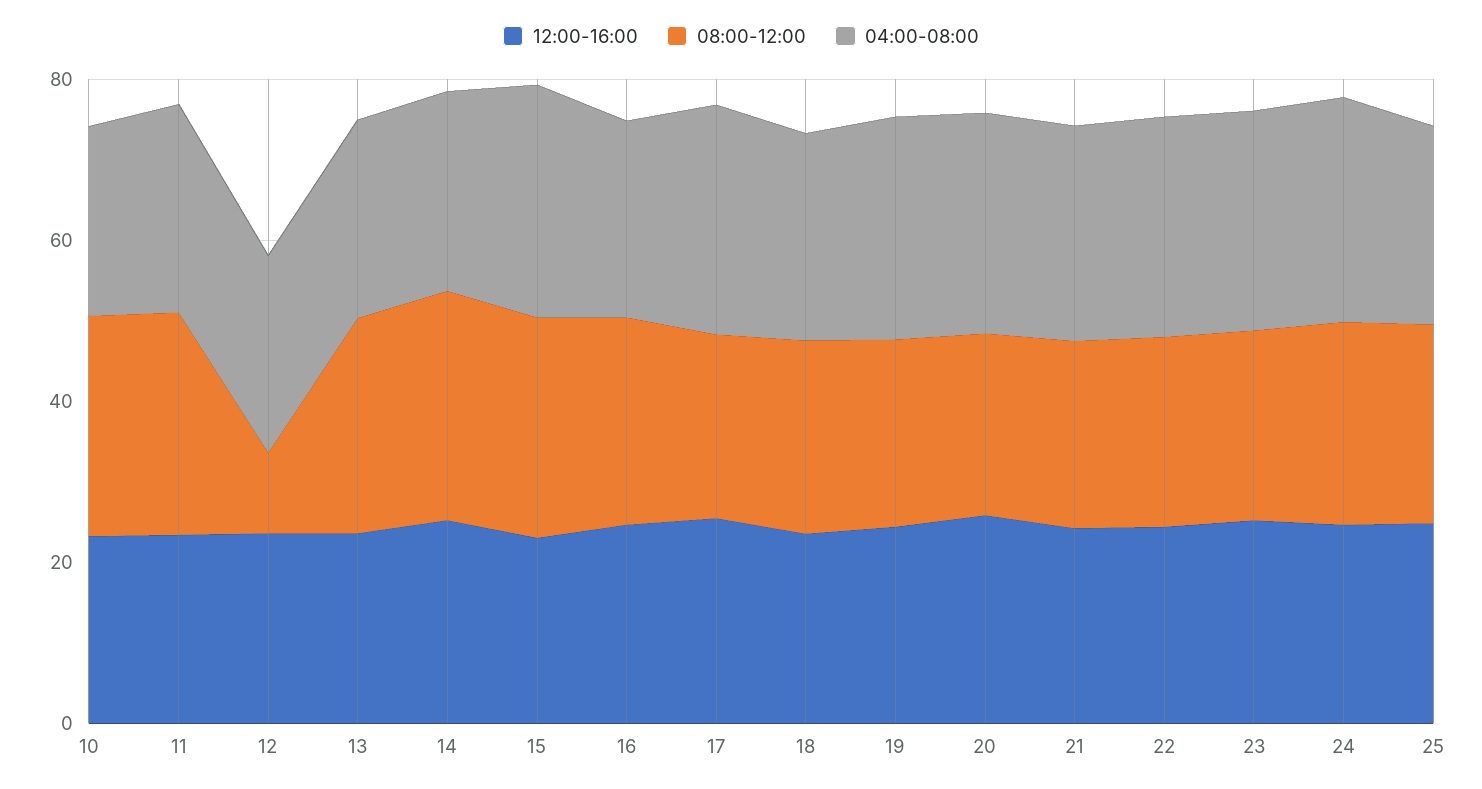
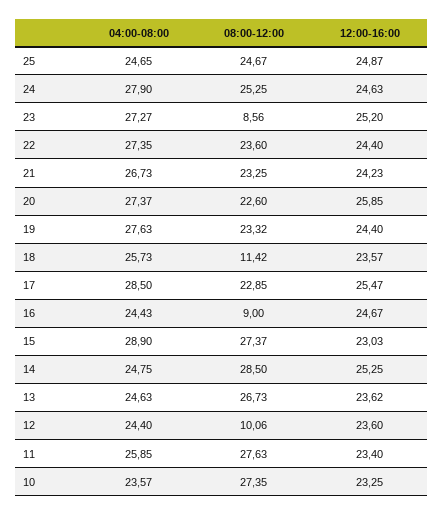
08:00-12:00, 16: 25 -> 9
08:00-12:00, 18: 25 -> 11.42
08:00-12:00, 23: 25 -> 8.56

